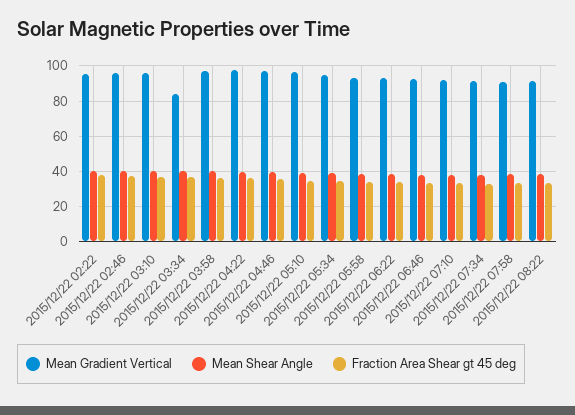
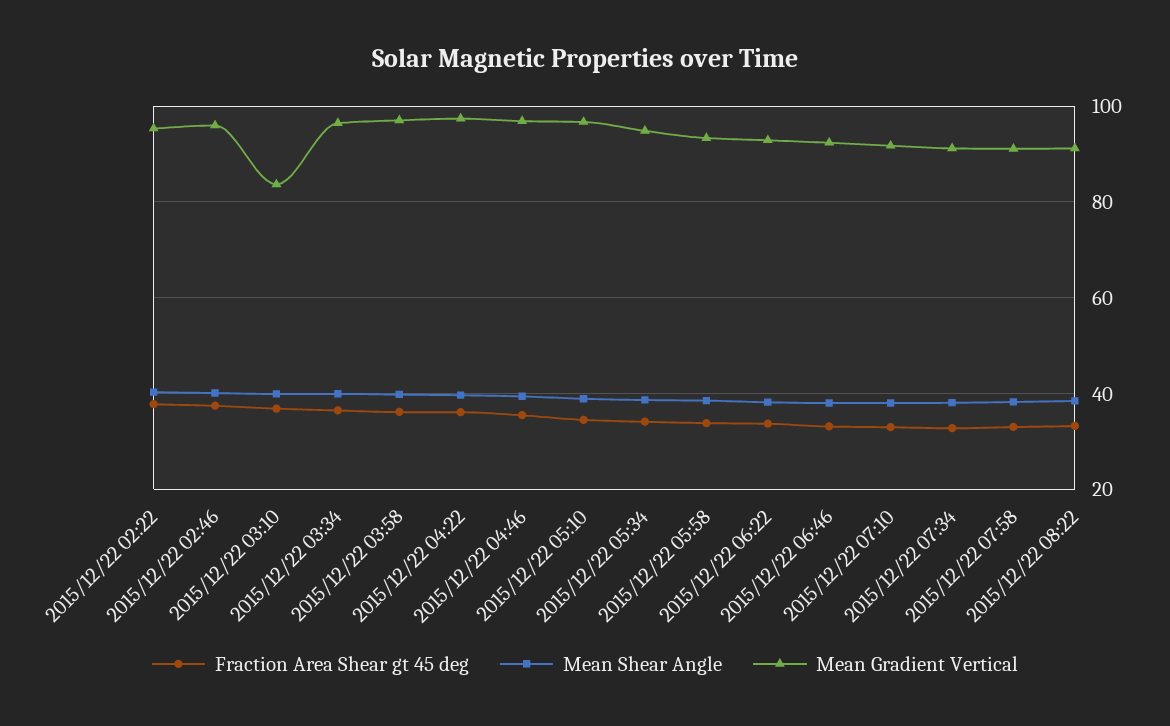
Mean Gradient Vertical, 2015/12/22 03:10: 95 -> 84
Mean Gradient Vertical, 2015/12/22 03:34: 85 -> 96

